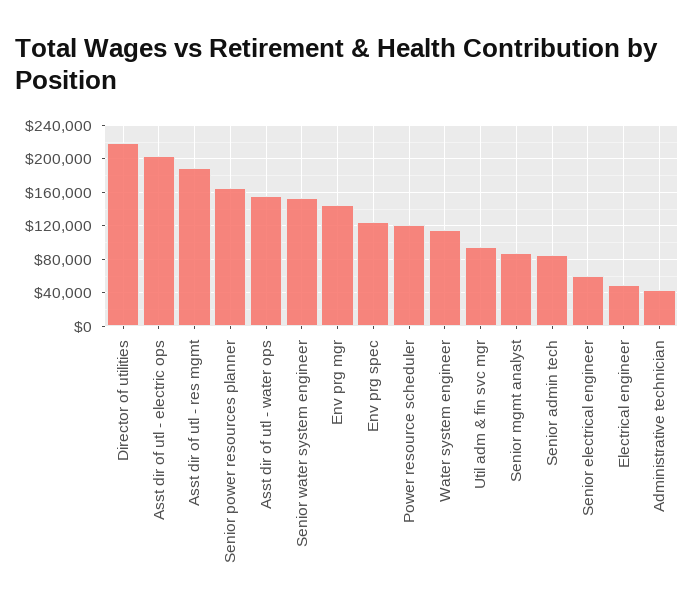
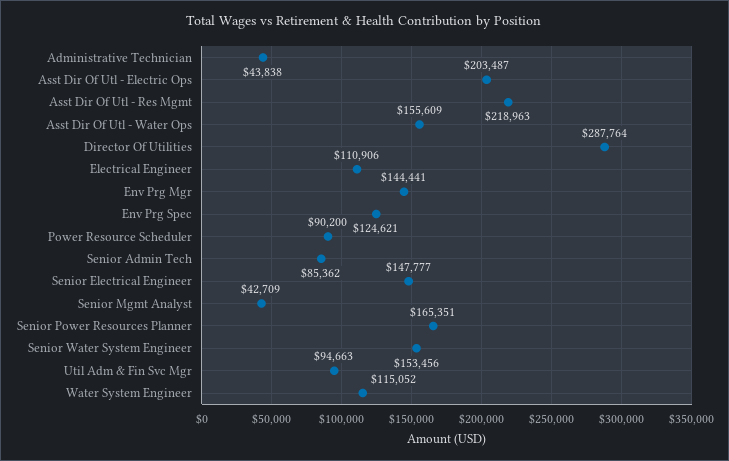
Director of utilities: 220000 -> 287764
Asst dir of utl - res mgmt: 190000 -> 218963
Power resource scheduler: 120000 -> 90200
Senior mgmt analyst: 90000 -> 42709
Senior electrical engineer: 60000 -> 147777
Electrical engineer: 50000 -> 110906

